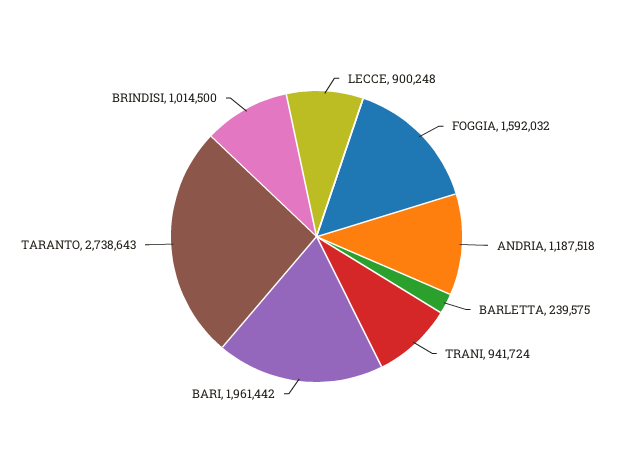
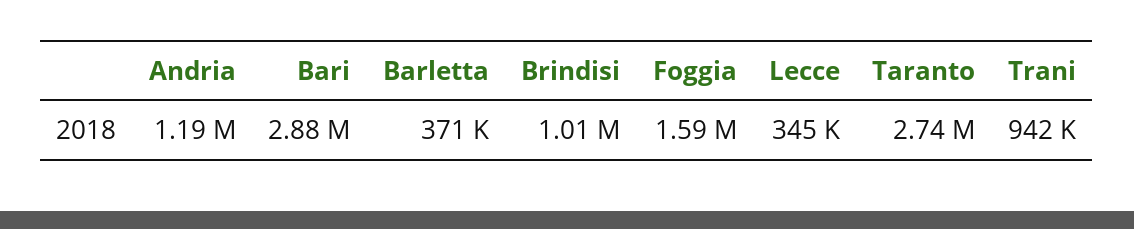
LECCE: 900248 -> 345000
BARLETTA: 239575 -> 371000
BARI: 1961442 -> 2880000

